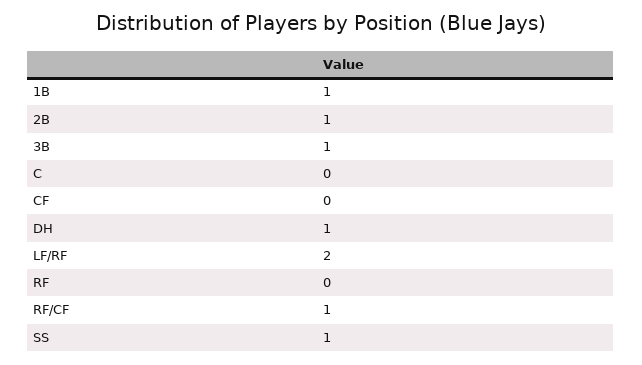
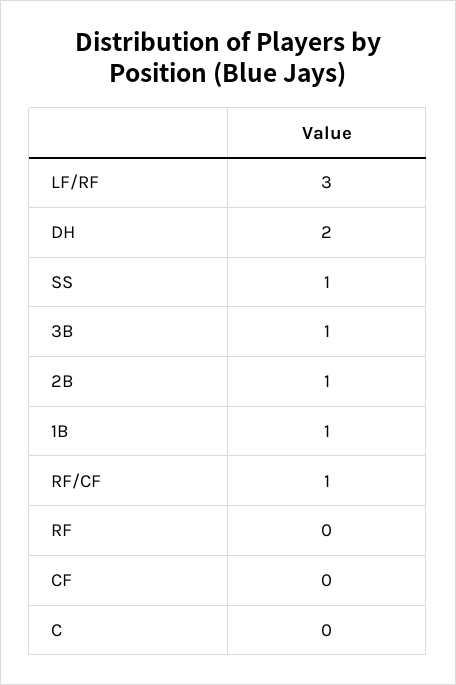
DH: 1 -> 2
LF/RF: 2 -> 3

